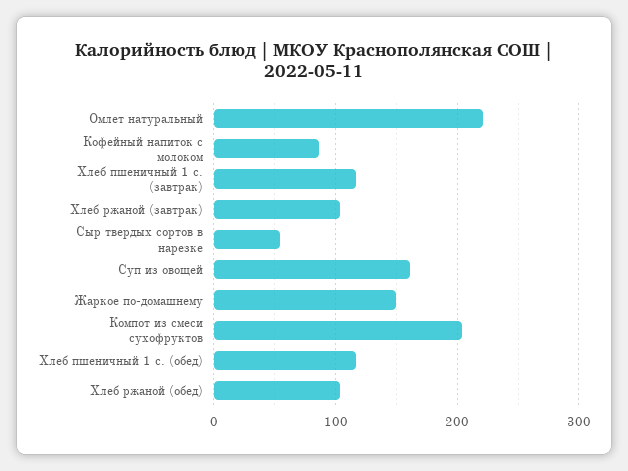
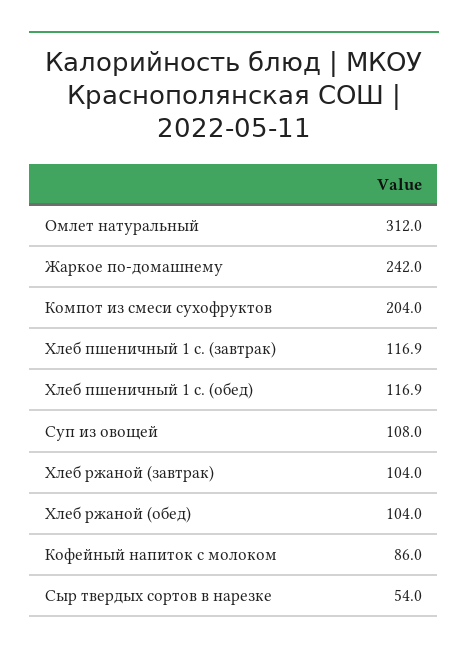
Омлет натуральный: 220 -> 312
Суп из овощей: 160 -> 108
Жаркое по-домашнему: 150 -> 242

